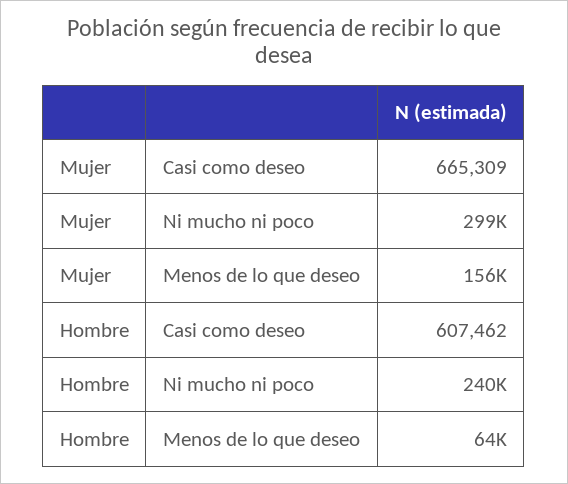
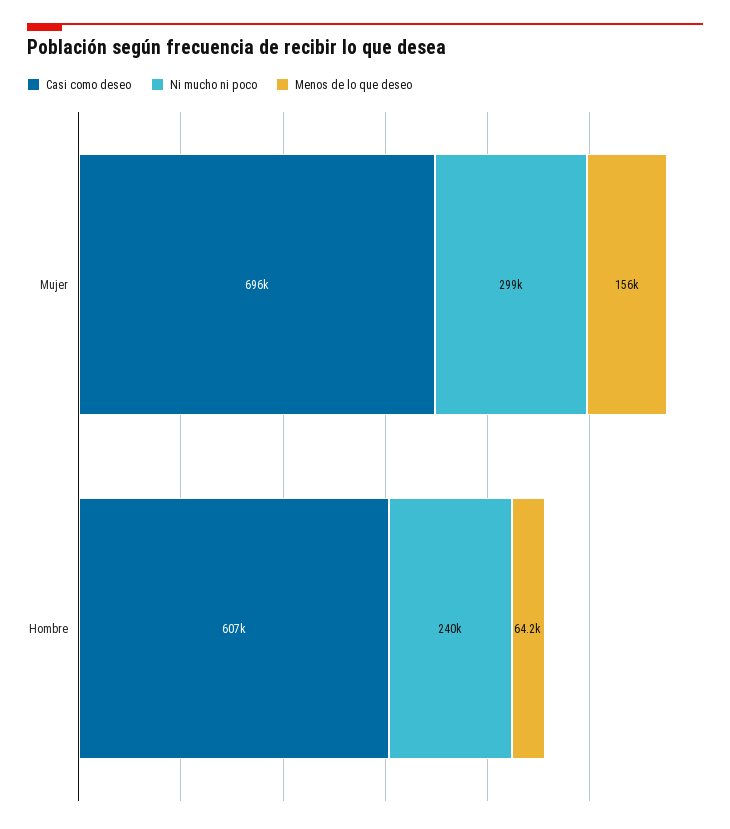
Casi como deseo, Mujer: 665309 -> 696000

